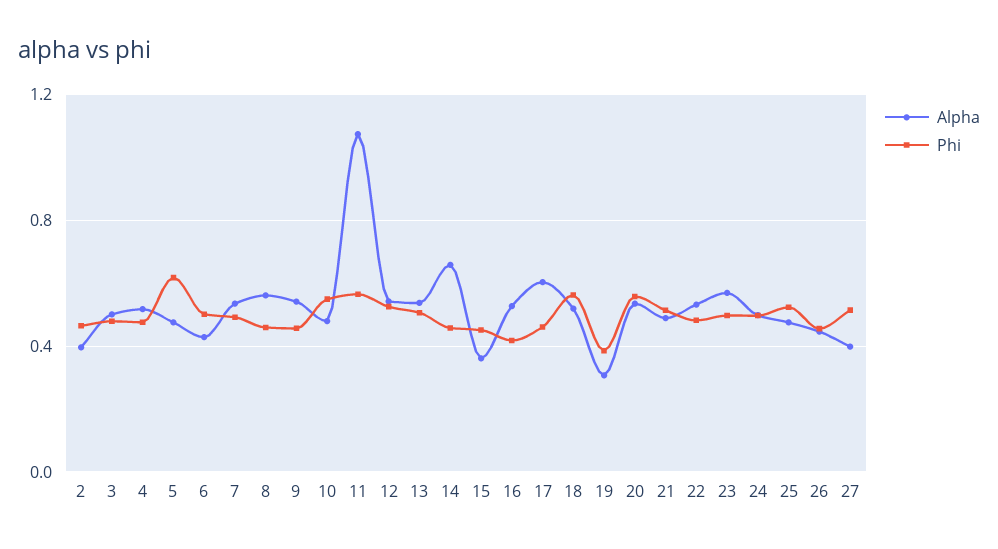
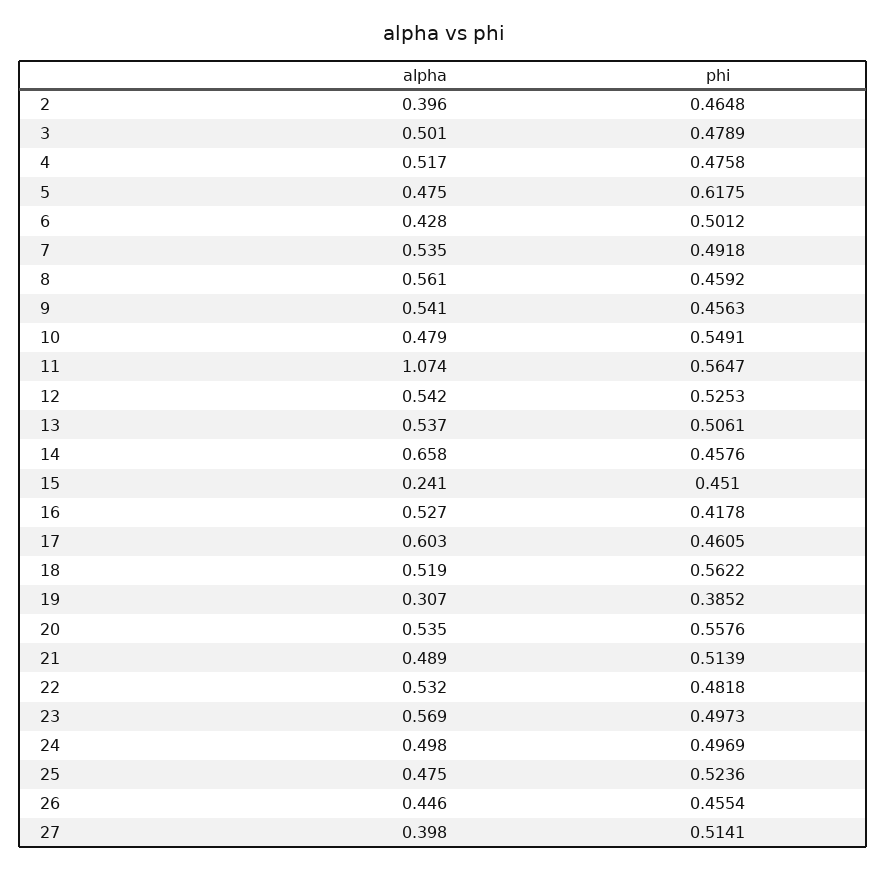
Alpha, 15: 0.35 -> 0.241

